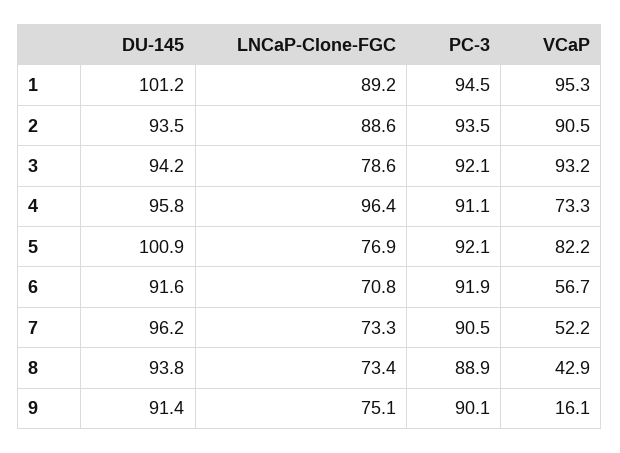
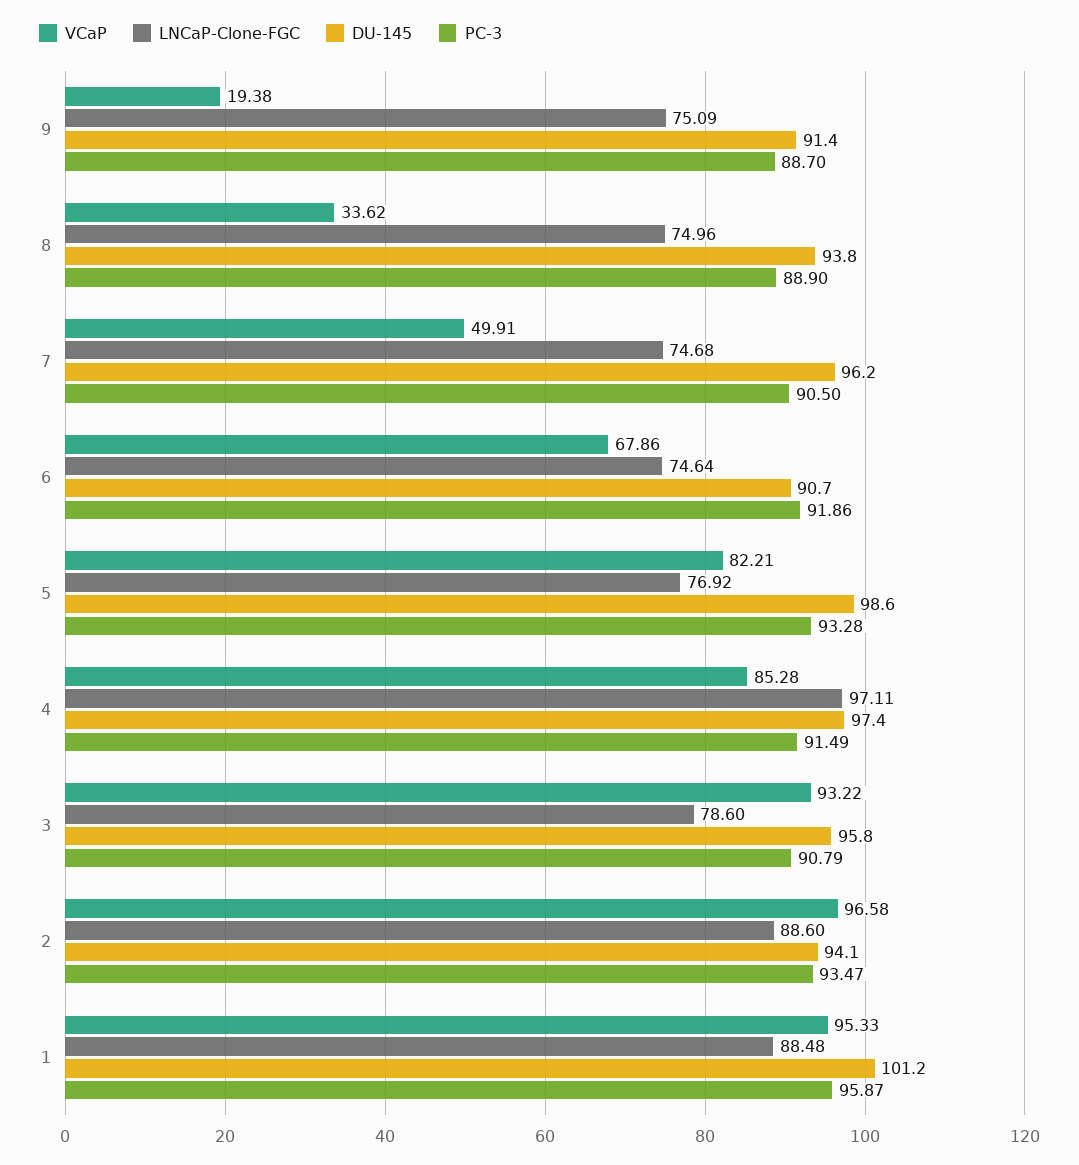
LNCaP-Clone-FGC, 1: 89.2 -> 88.48
PC-3, 1: 94.5 -> 95.87
DU-145, 2: 93.5 -> 94.1
VCaP, 2: 90.5 -> 96.58
DU-145, 3: 94.2 -> 95.8
PC-3, 3: 92.1 -> 90.79
DU-145, 4: 95.8 -> 97.4
LNCaP-Clone-FGC, 4: 96.4 -> 97.11
PC-3, 4: 91.1 -> 91.49
VCaP, 4: 73.3 -> 85.28
DU-145, 5: 100.9 -> 98.6
PC-3, 5: 92.1 -> 93.28
DU-145, 6: 91.6 -> 90.7
LNCaP-Clone-FGC, 6: 70.8 -> 74.64
VCaP, 6: 56.7 -> 67.86
LNCaP-Clone-FGC, 7: 73.3 -> 74.68
VCaP, 7: 52.2 -> 49.91
LNCaP-Clone-FGC, 8: 73.4 -> 74.96
VCaP, 8: 42.9 -> 33.62
PC-3, 9: 90.1 -> 88.7
VCaP, 9: 16.1 -> 19.38

